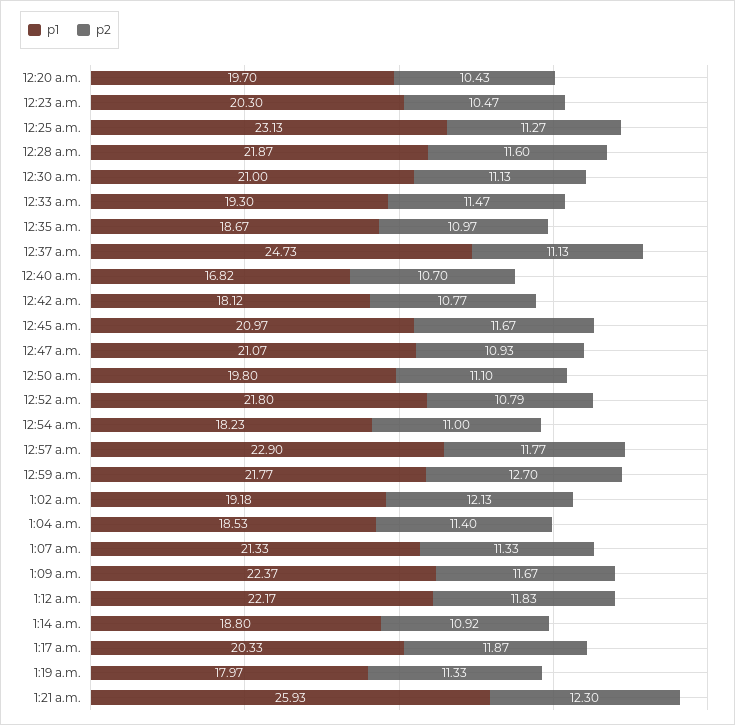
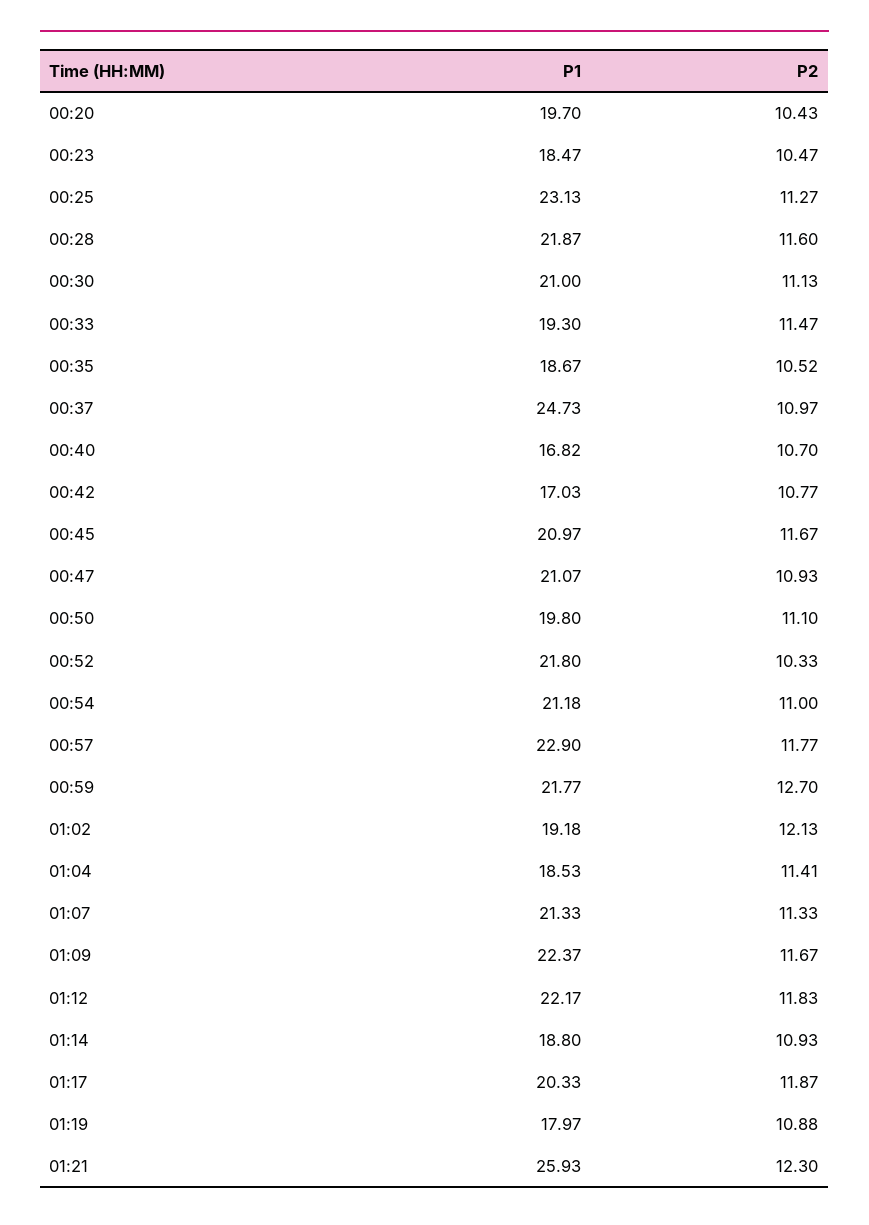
p1, 12:23 a.m.: 20.3 -> 18.47
p2, 12:35 a.m.: 10.97 -> 10.52
p2, 12:37 a.m.: 11.13 -> 10.97
p1, 12:42 a.m.: 18.12 -> 17.03
p2, 12:52 a.m.: 10.79 -> 10.33
p1, 12:54 a.m.: 18.23 -> 21.18
p2, 1:04 a.m.: 11.4 -> 11.41
p2, 1:14 a.m.: 10.92 -> 10.93
p2, 1:19 a.m.: 11.33 -> 10.88

